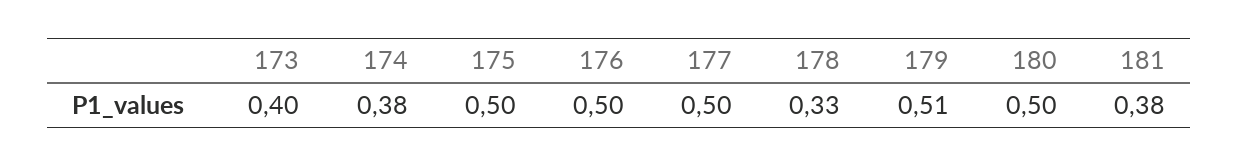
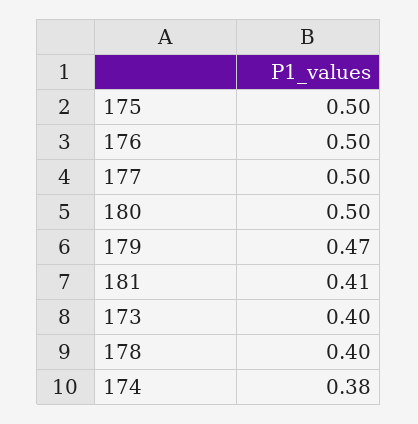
178: 0.33 -> 0.4
179: 0.51 -> 0.47
181: 0.38 -> 0.41

